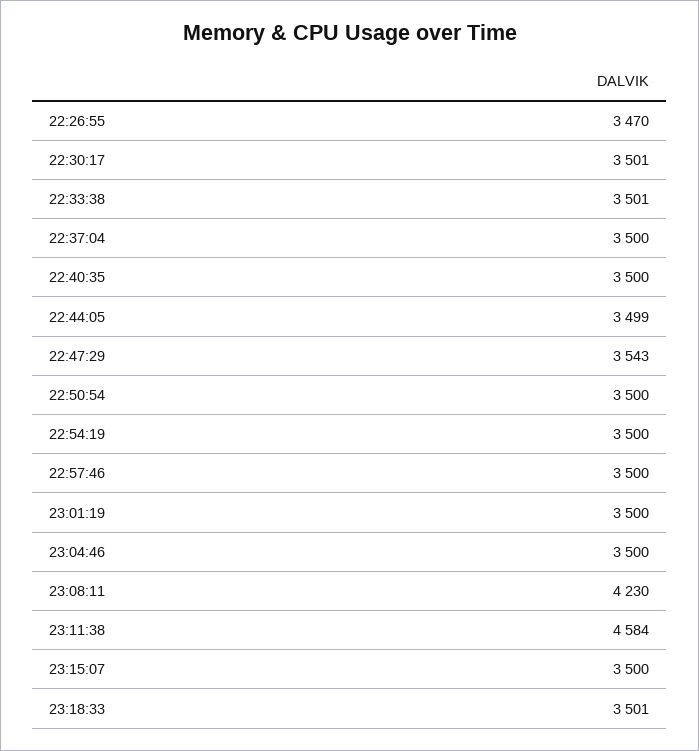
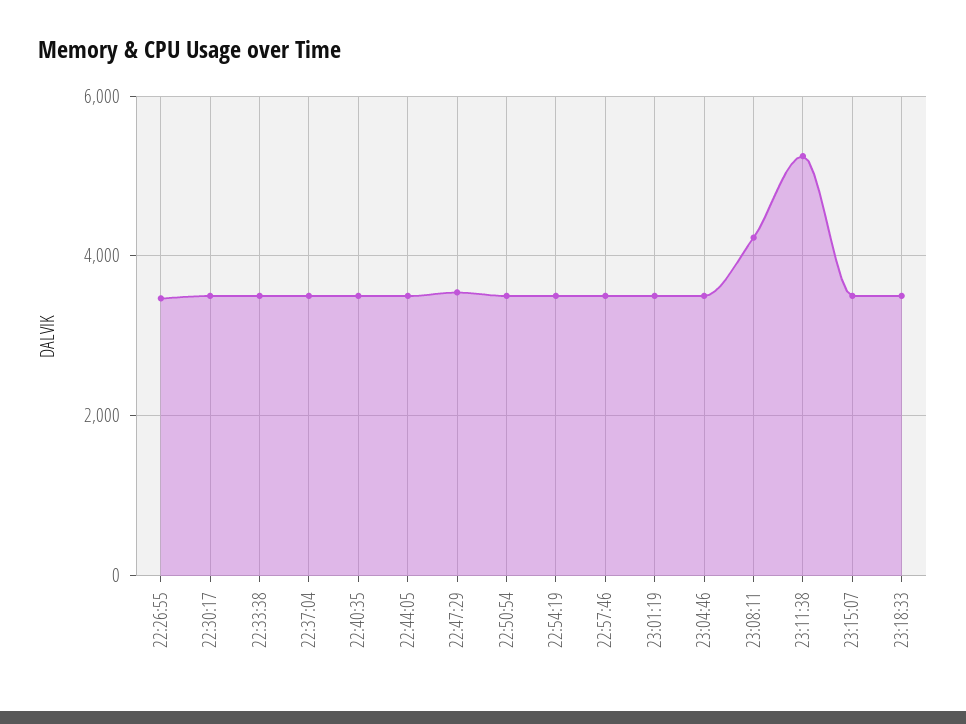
23:11:38: 4584 -> 5200

